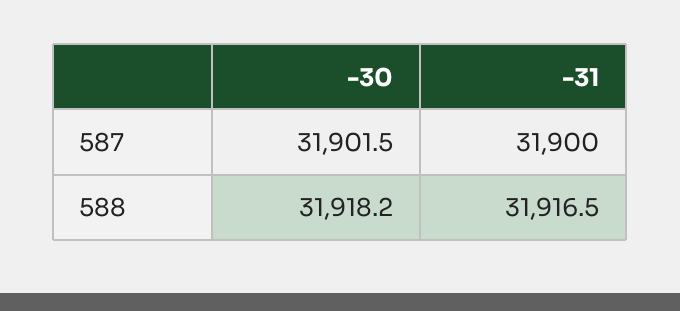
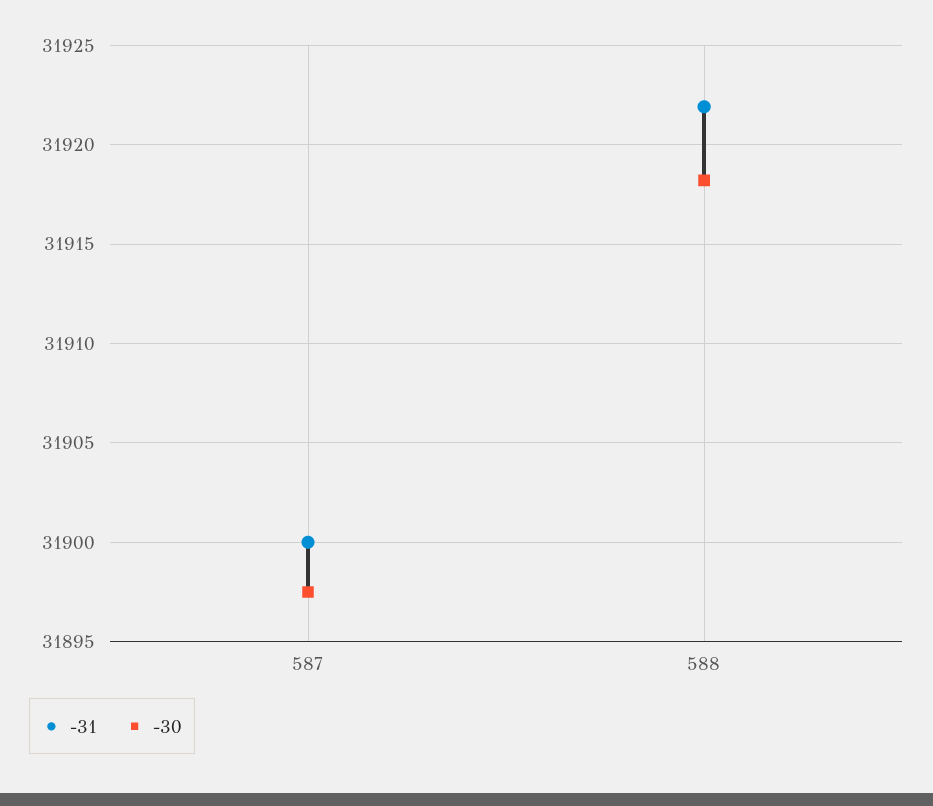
-30, 587: 31901.5 -> 31897.5
-31, 588: 31916.5 -> 31922

